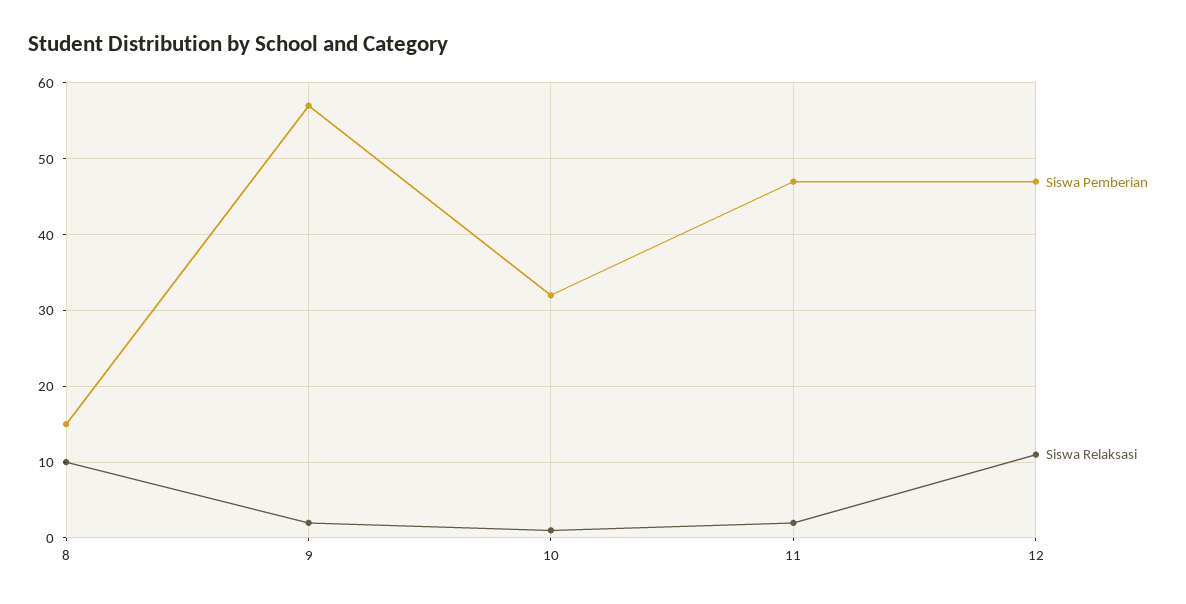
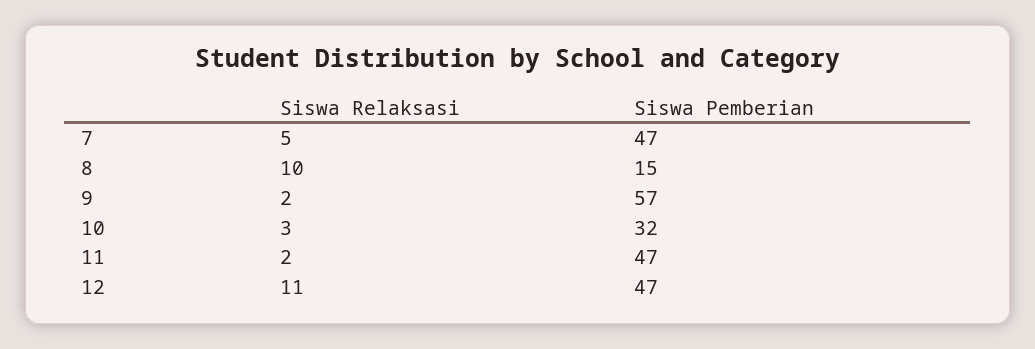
Siswa Relaksasi, 10: 1 -> 3
Siswa Relaksasi, 7: none -> 5
Siswa Pemberian, 7: none -> 47

